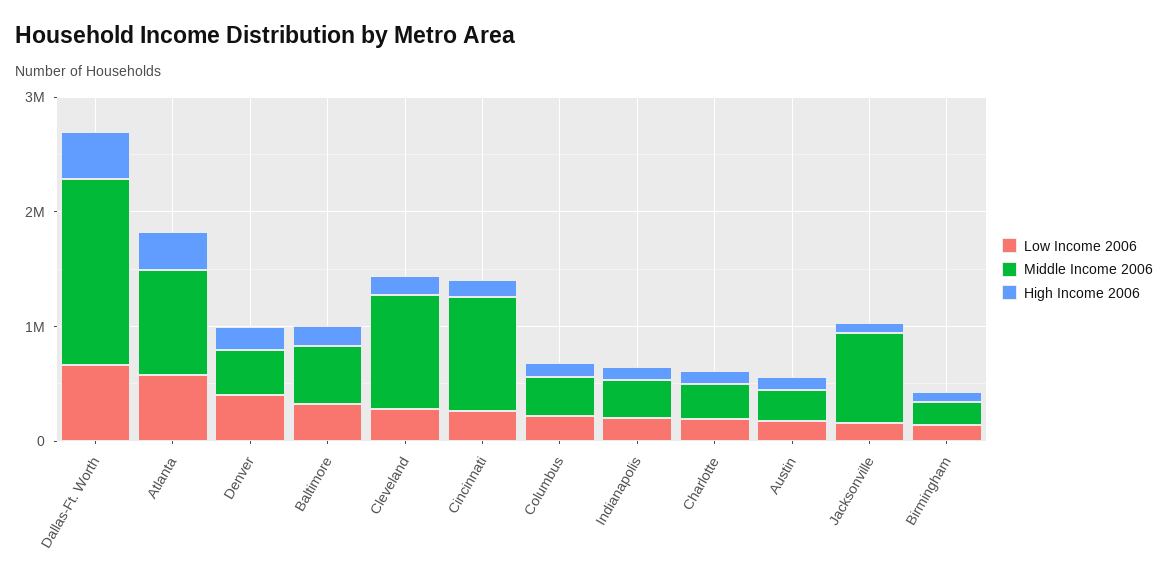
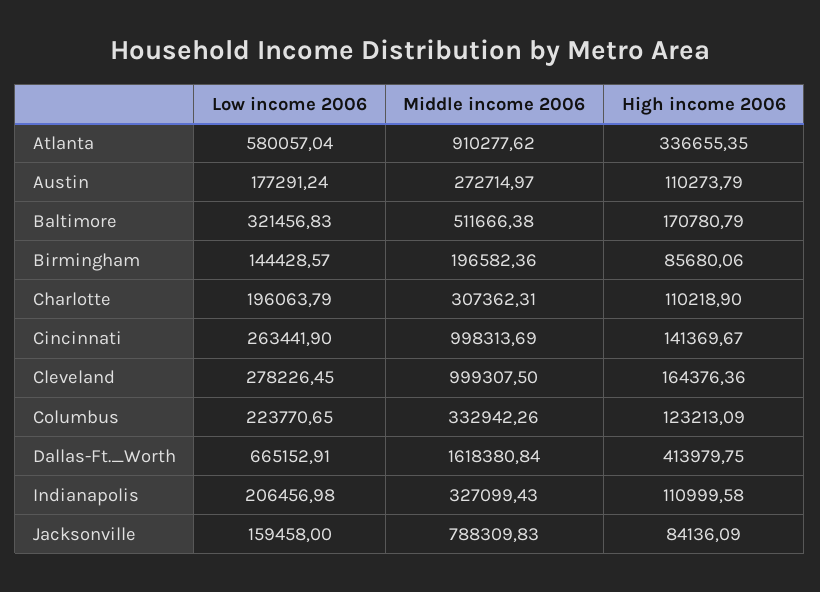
Low Income 2006, Denver: 400000 -> none
Middle Income 2006, Denver: 400000 -> none
High Income 2006, Denver: 200000 -> none

